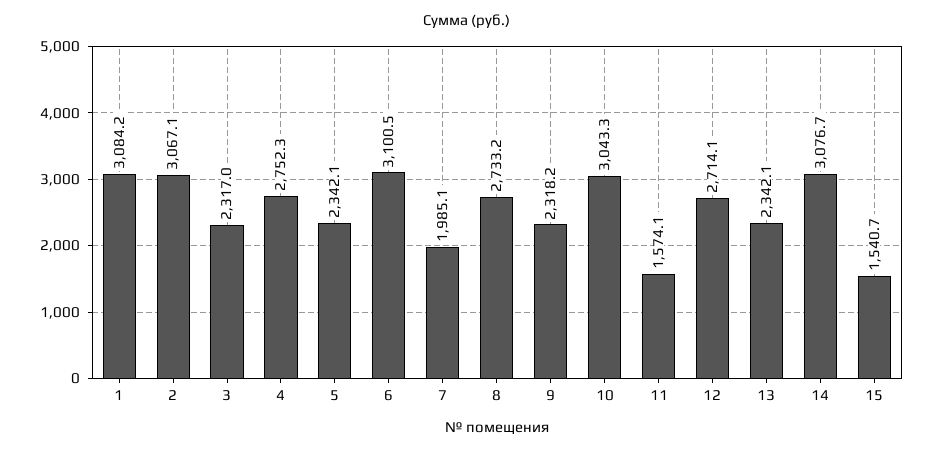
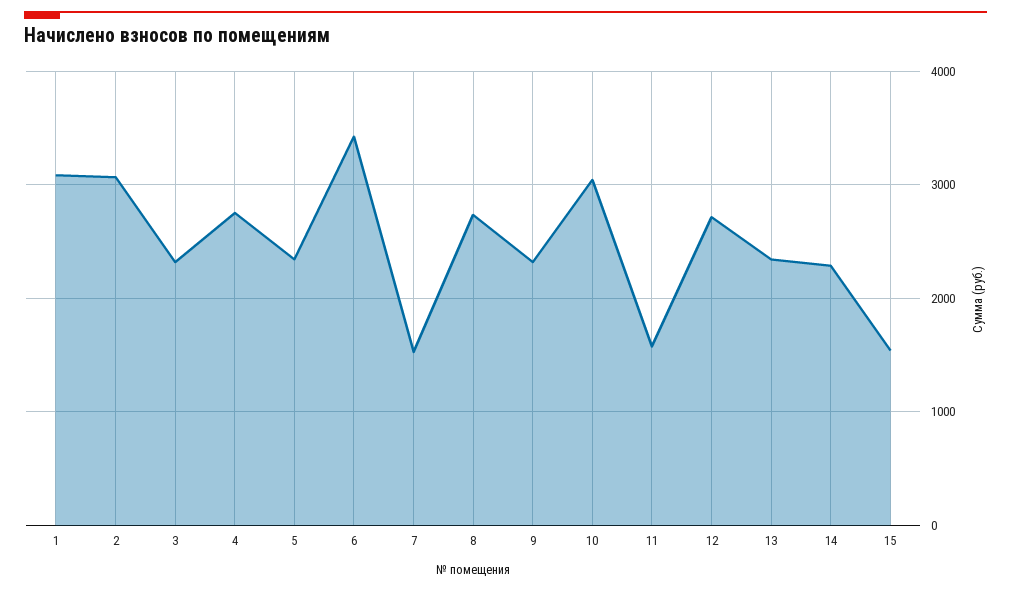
6: 3100.5 -> 3400
7: 1985.1 -> 1500
14: 3076.7 -> 2300

